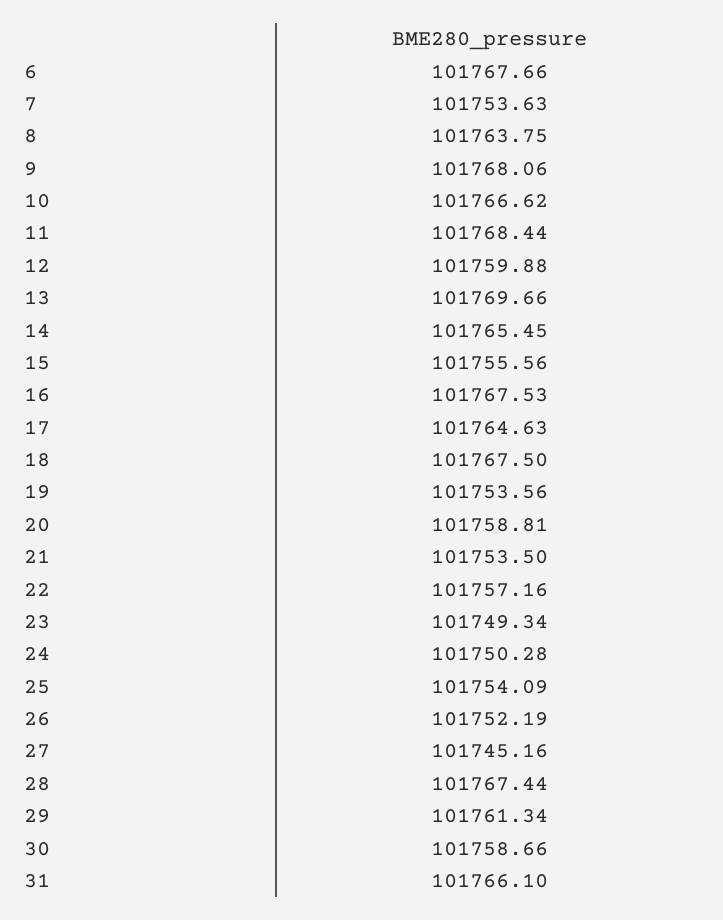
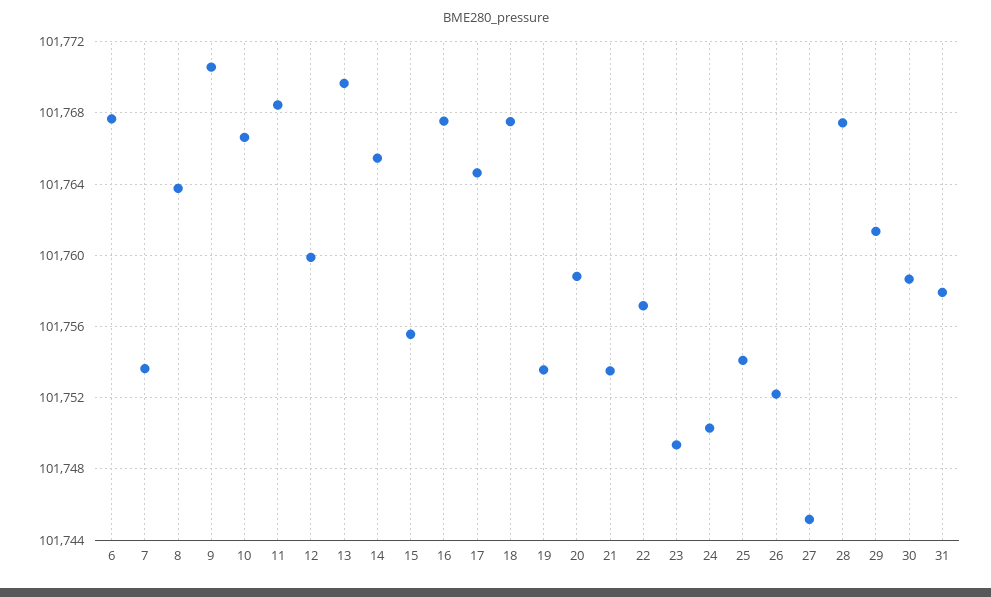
9: 101768.06 -> 101770.5
31: 101766.1 -> 101758

